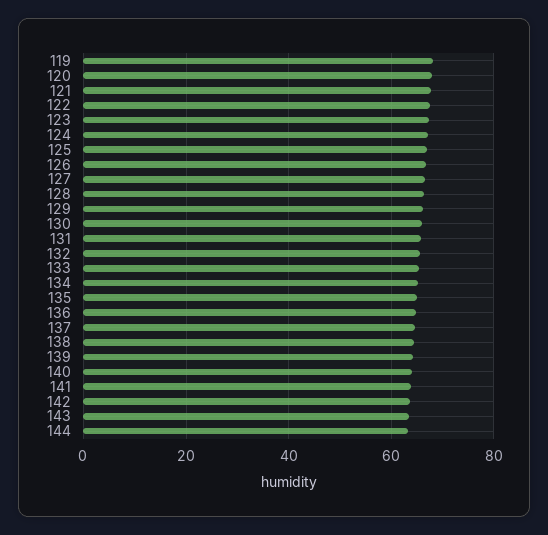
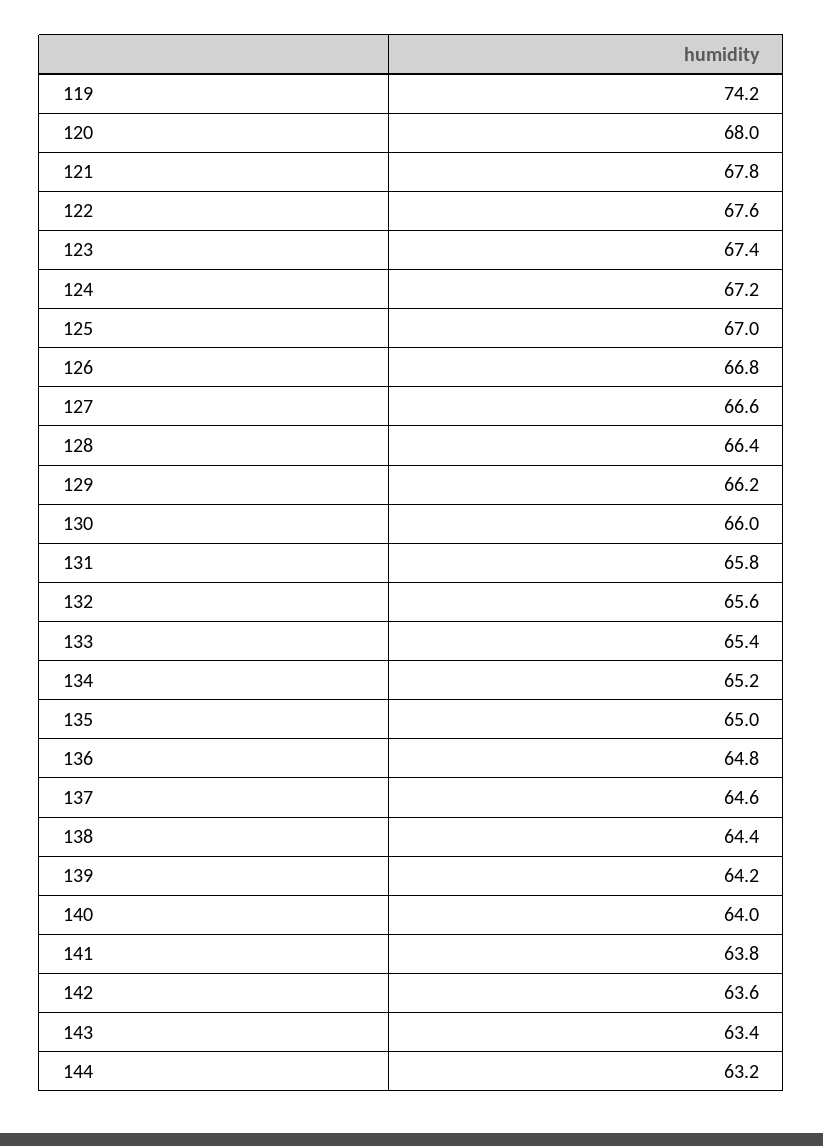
119: 68 -> 74.2

